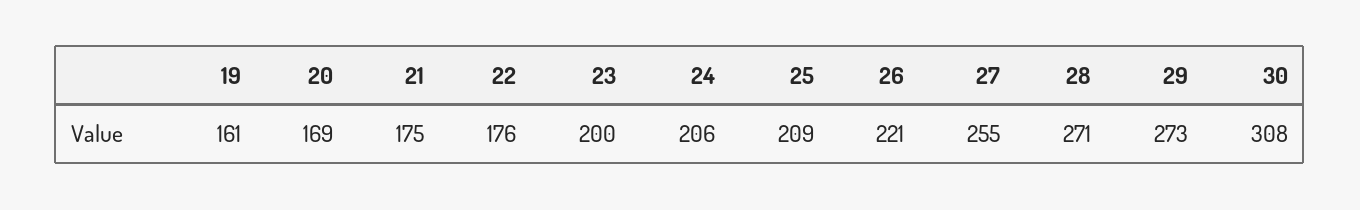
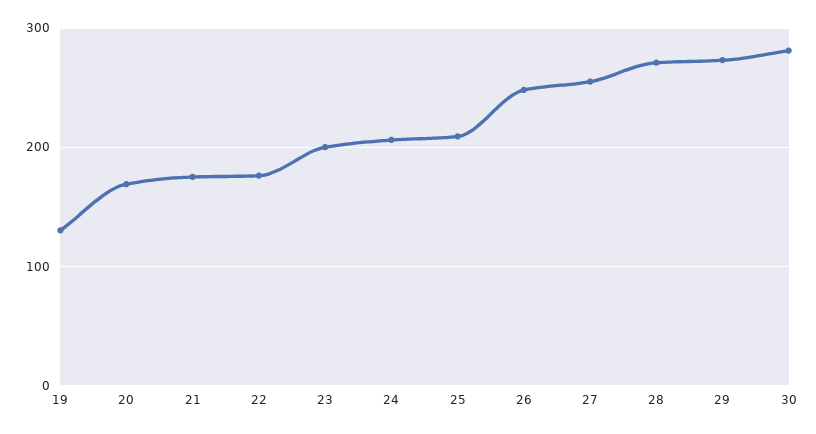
19: 161 -> 130
26: 221 -> 250
30: 308 -> 280

